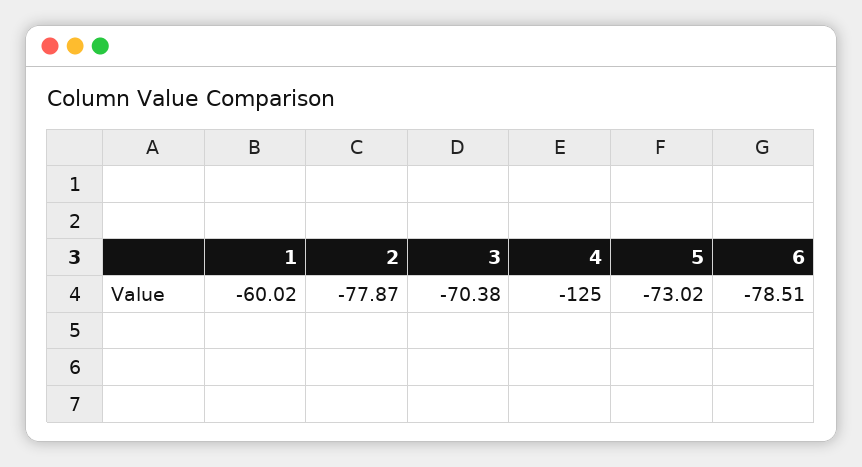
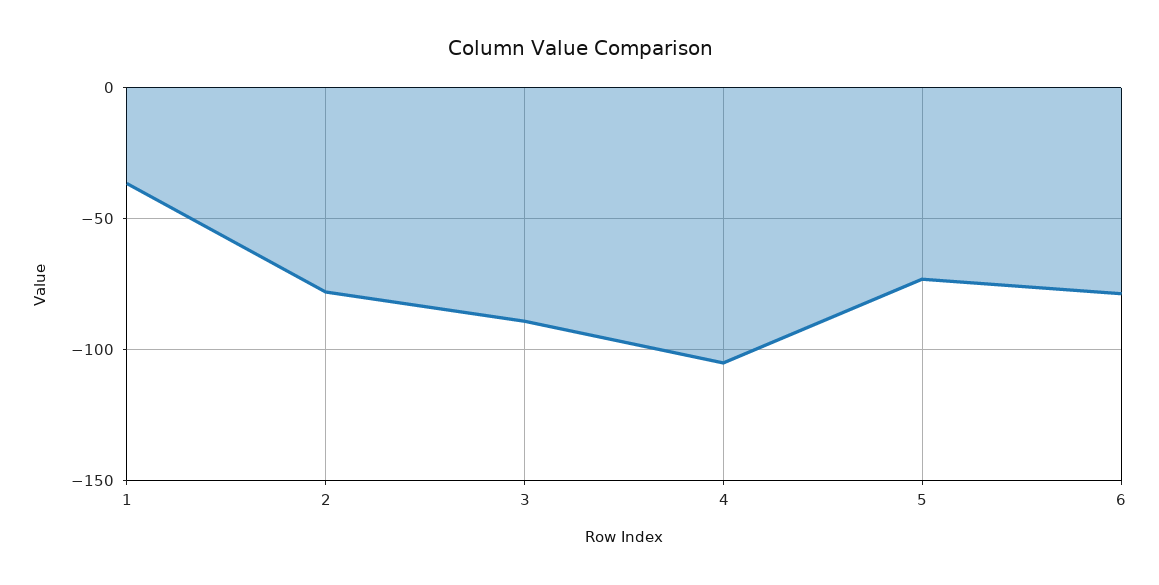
1: -60.02 -> -35
3: -70.38 -> -90
4: -125 -> -105

